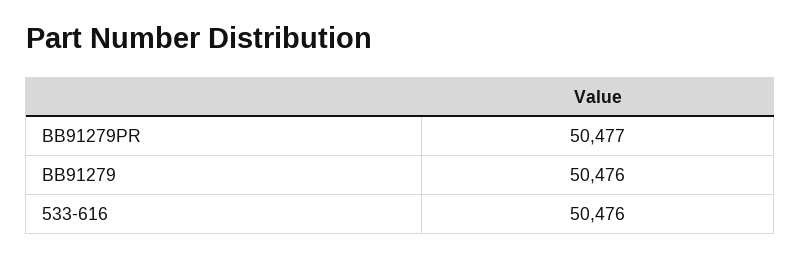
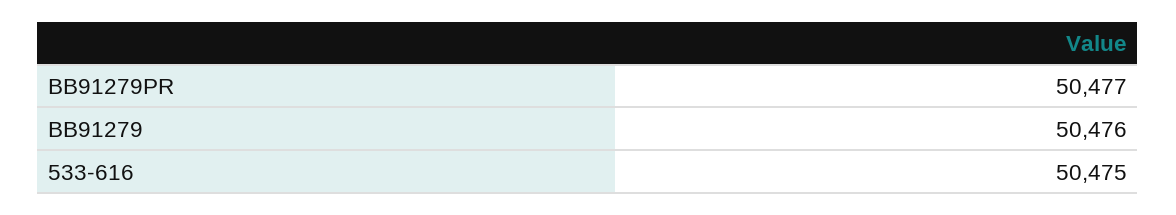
533-616: 50476 -> 50475

